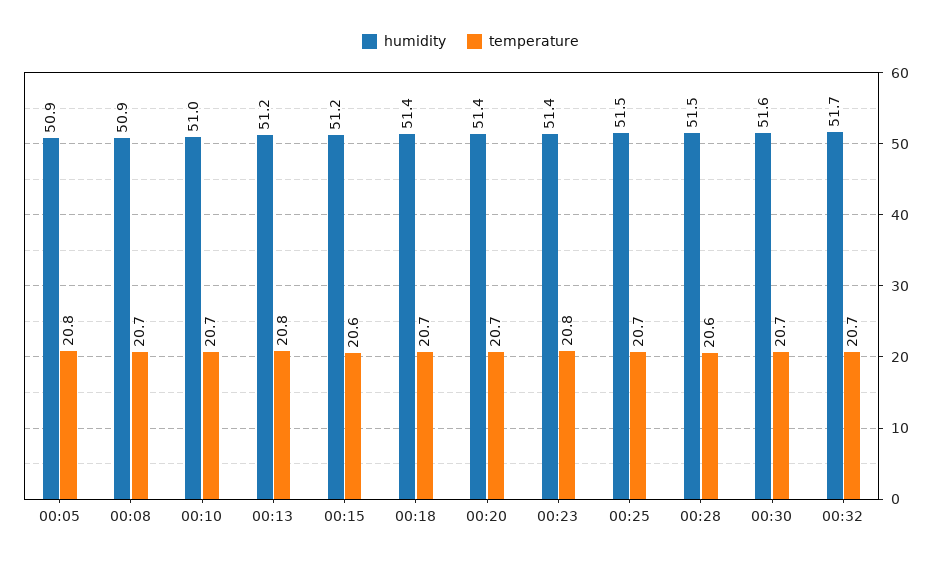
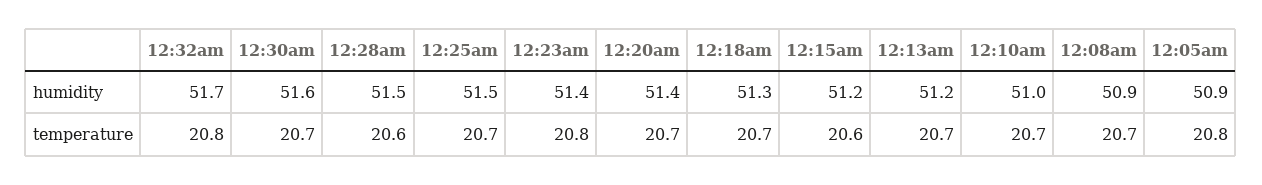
temperature, 00:13: 20.8 -> 20.7
humidity, 00:18: 51.4 -> 51.3
temperature, 00:32: 20.7 -> 20.8

